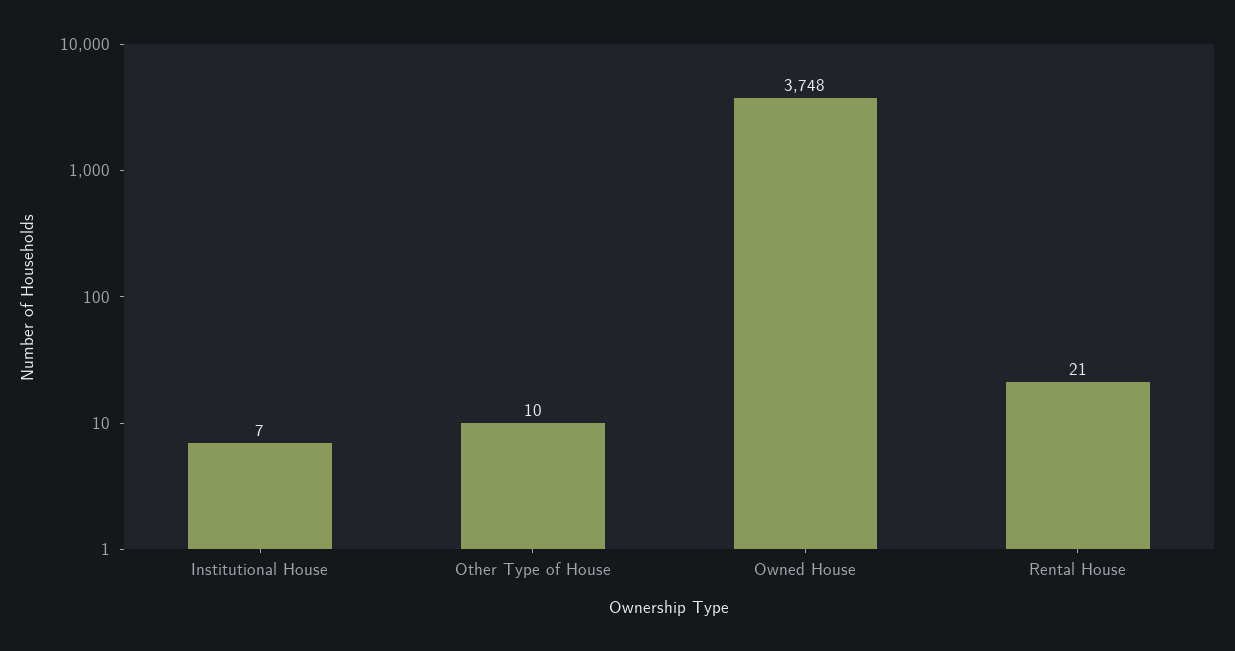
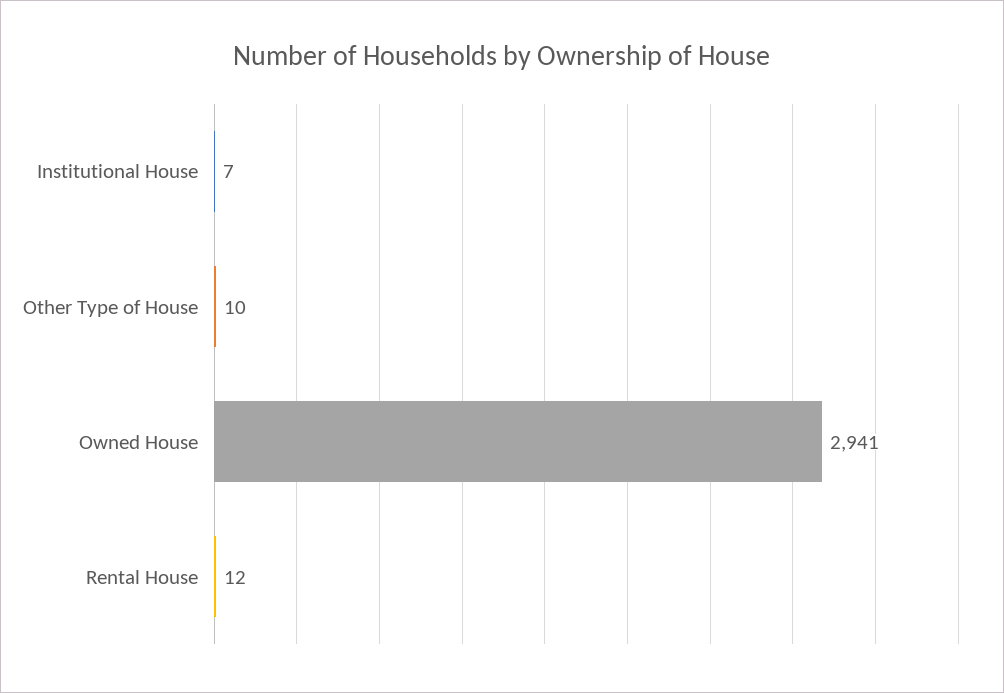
Owned House: 3748 -> 2941
Rental House: 21 -> 12

